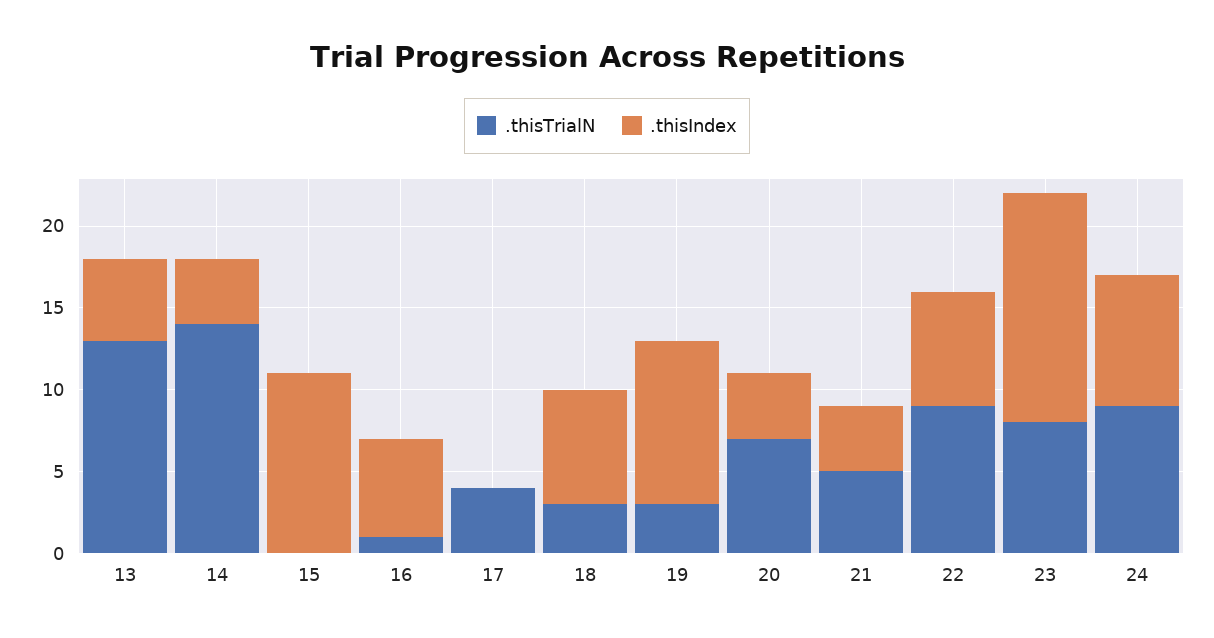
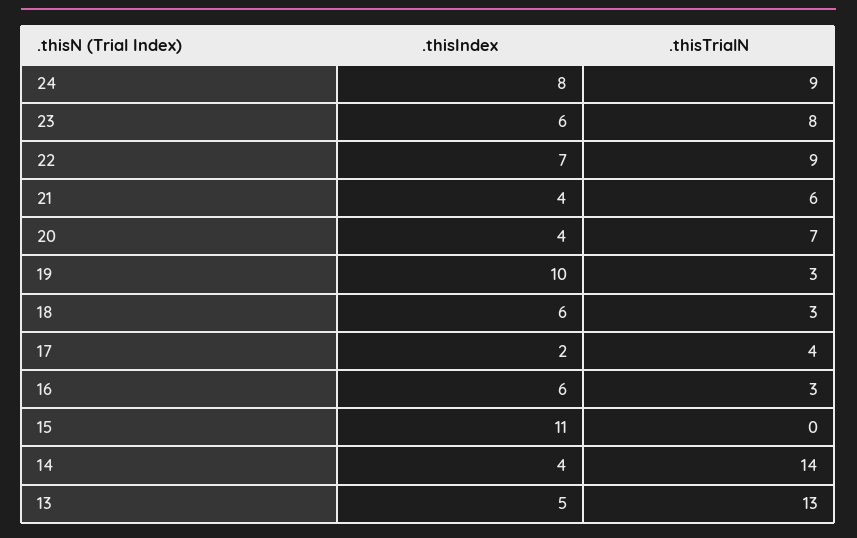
.thisTrialN, 16: 1 -> 3
.thisIndex, 17: 0 -> 2
.thisIndex, 18: 7 -> 6
.thisTrialN, 21: 5 -> 6
.thisIndex, 23: 14 -> 6

